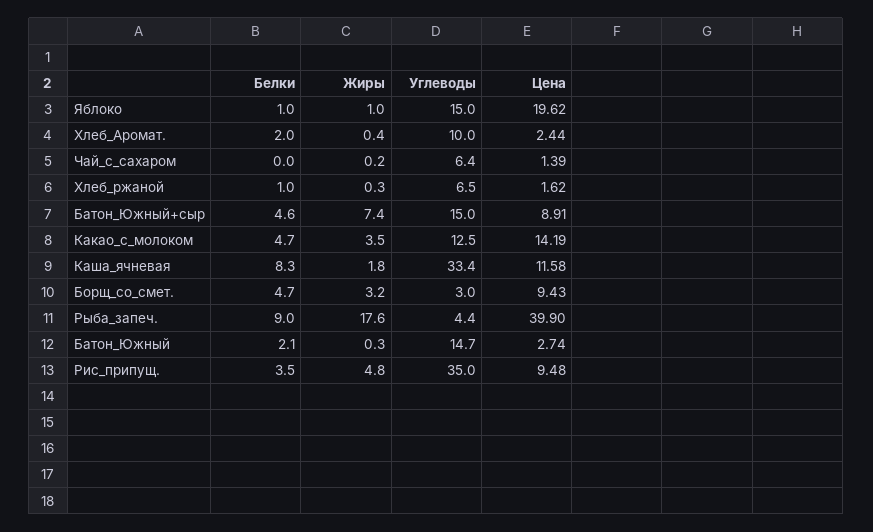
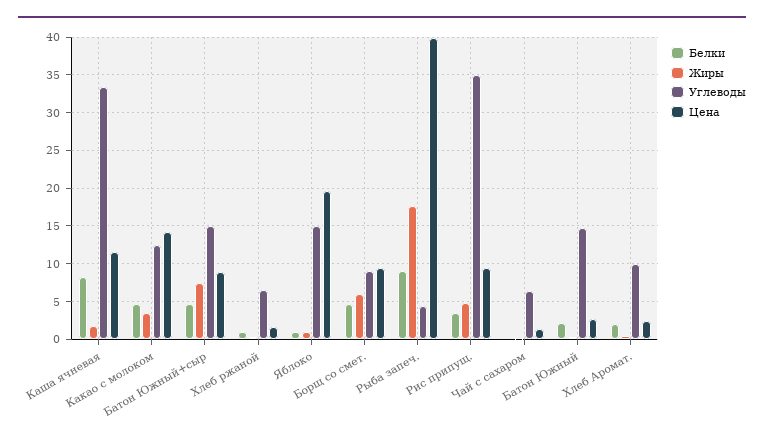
Жиры, Борщ_со_смет.: 3.2 -> 6
Углеводы, Борщ_со_смет.: 3 -> 9

